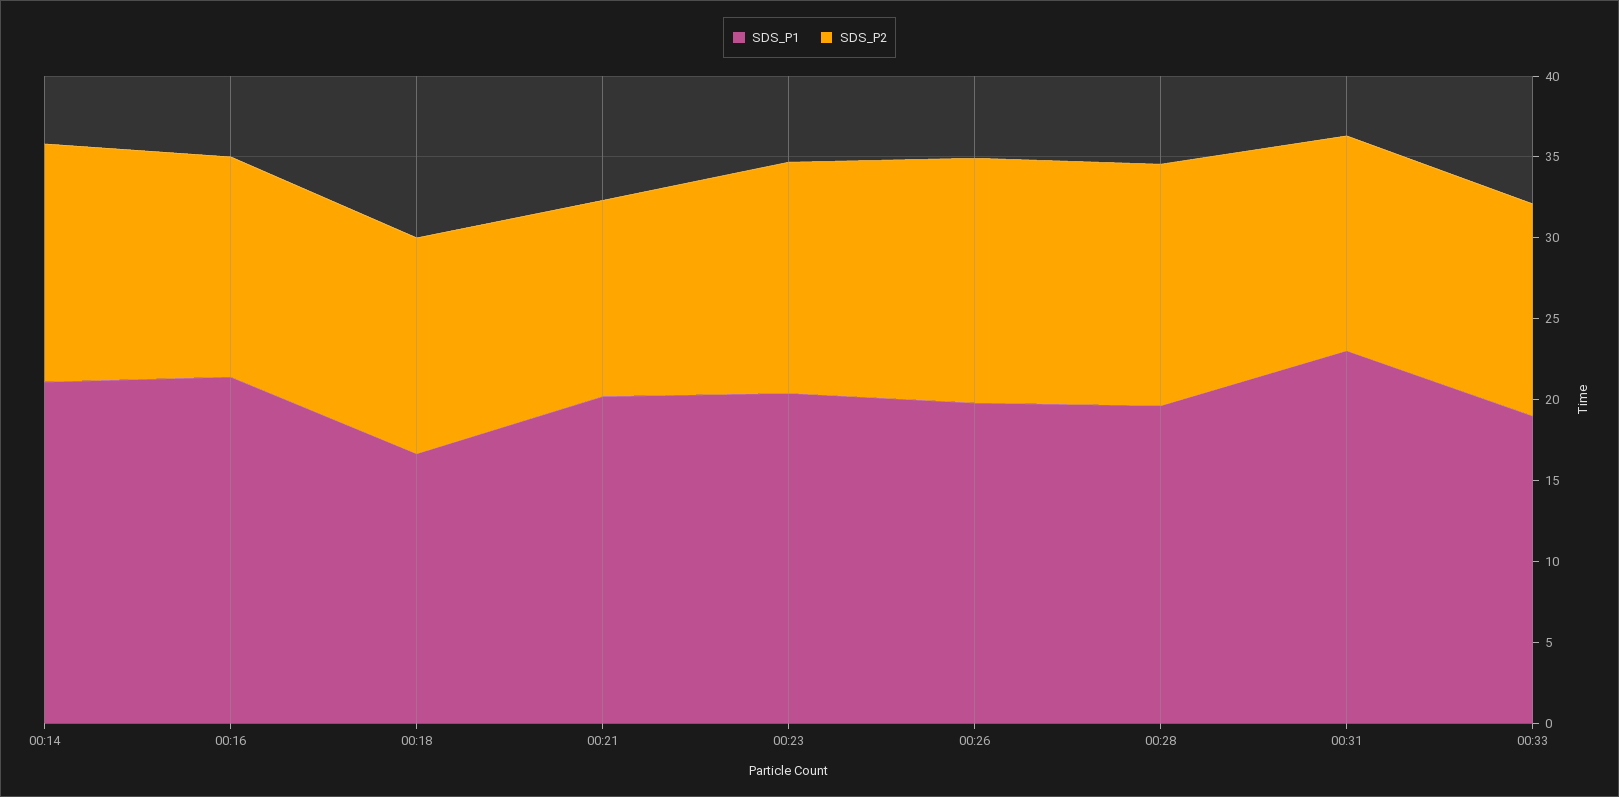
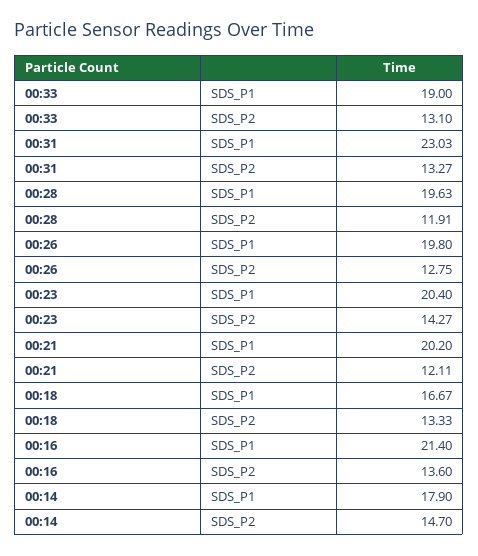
SDS_P1, 00:14: 21 -> 17.9
SDS_P2, 00:26: 15 -> 12.75
SDS_P2, 00:28: 15 -> 11.91

